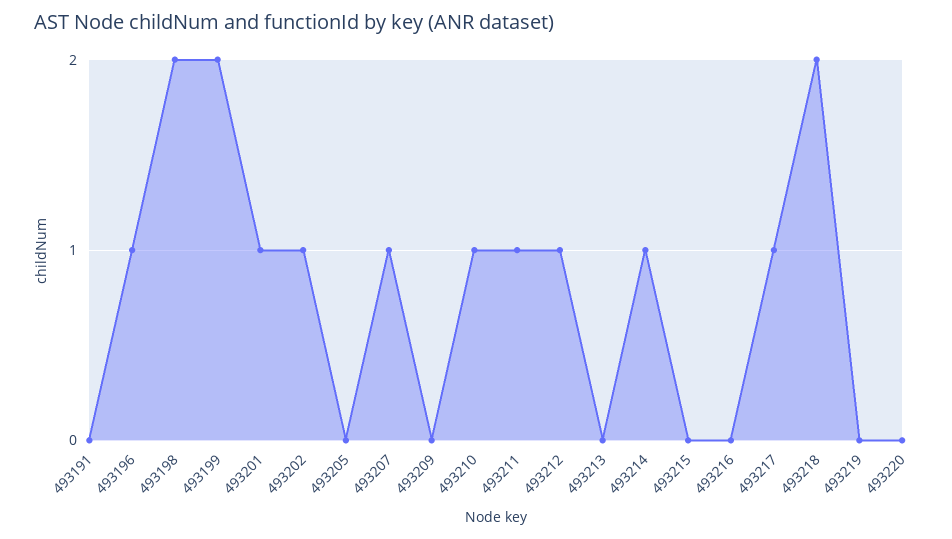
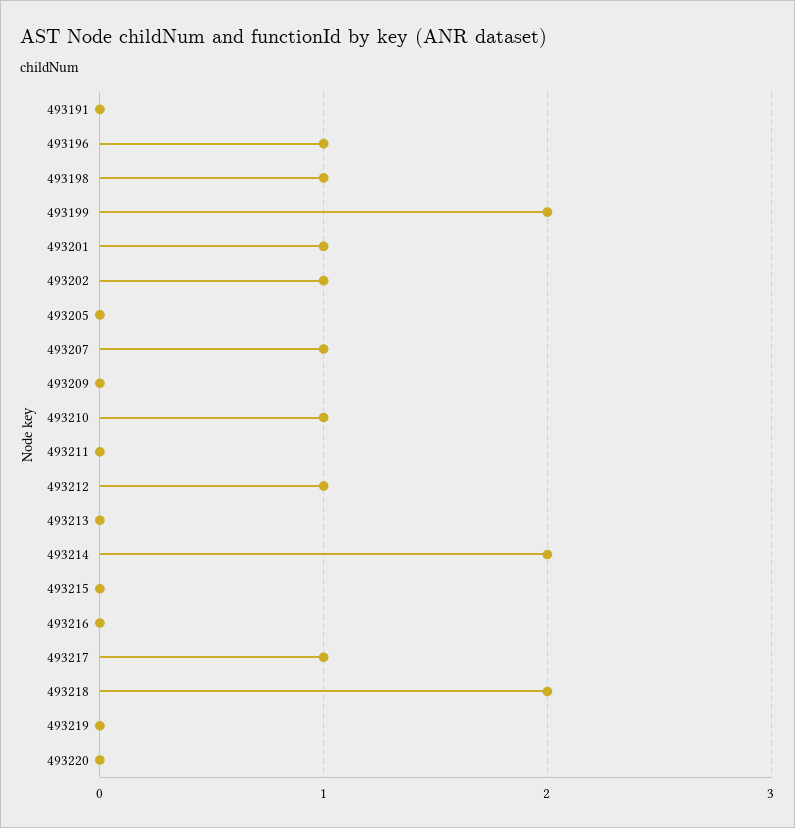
493198: 2 -> 1
493211: 1 -> 0
493214: 1 -> 2

